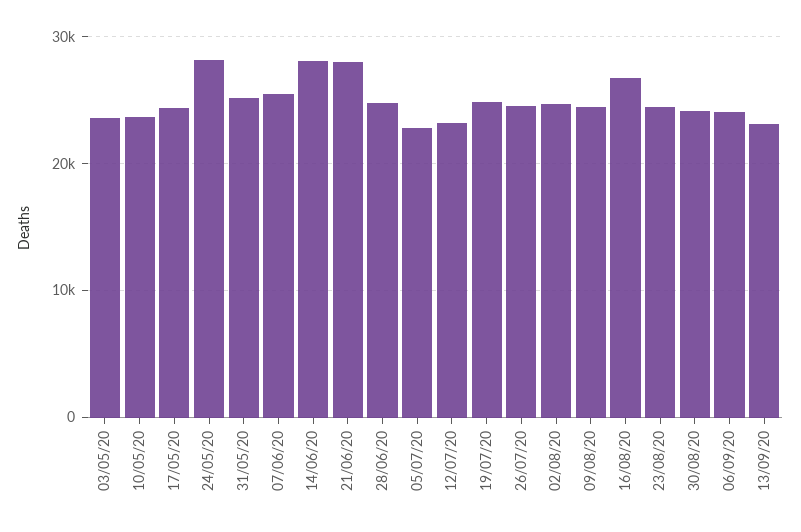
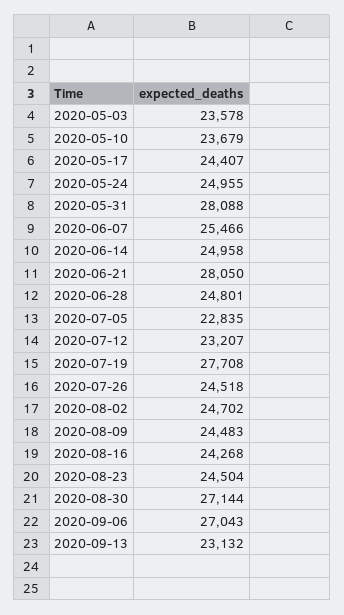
24/05/20: 28000 -> 24955
31/05/20: 25000 -> 28088
14/06/20: 28000 -> 24958
19/07/20: 25000 -> 27708
16/08/20: 27000 -> 24268
30/08/20: 24000 -> 27144
06/09/20: 24000 -> 27043

